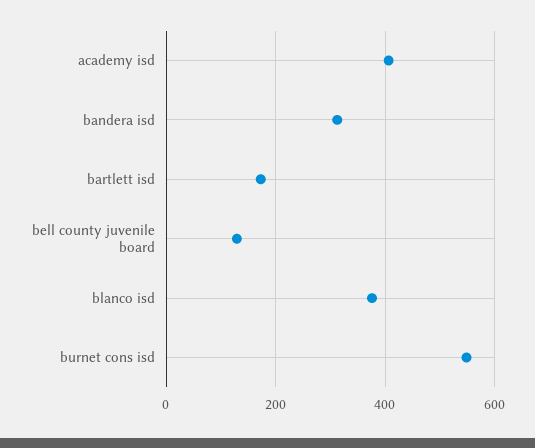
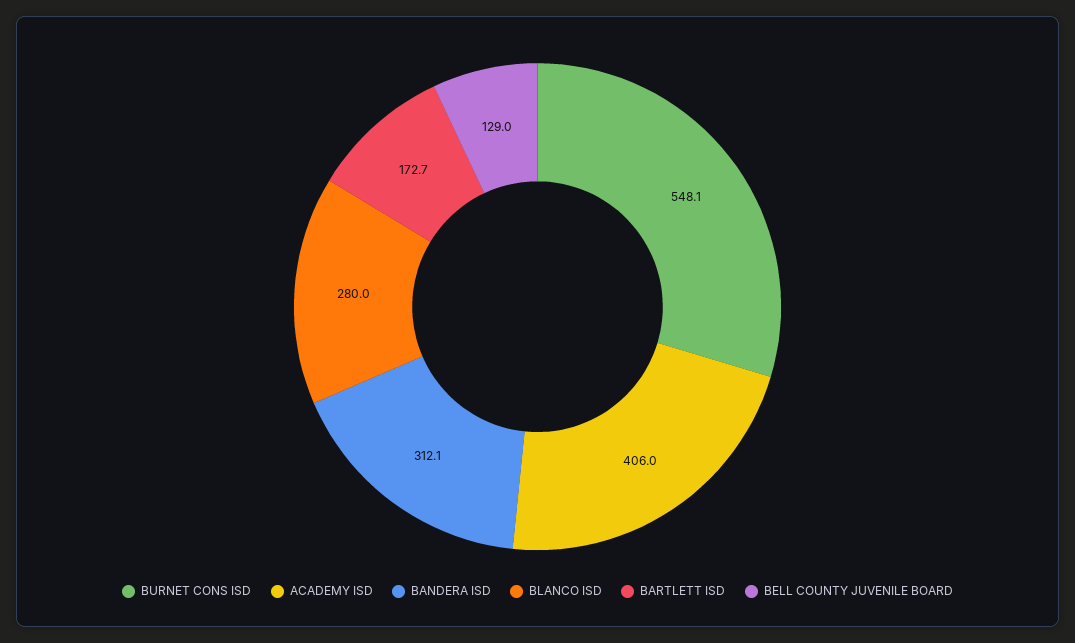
blanco isd: 380 -> 280

